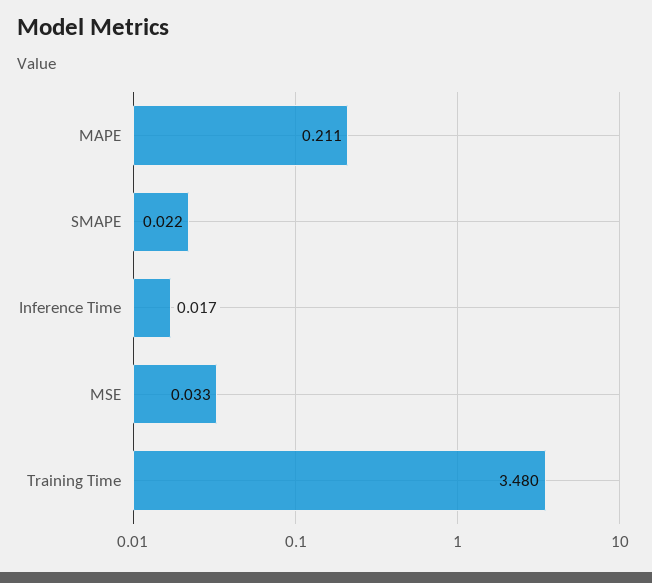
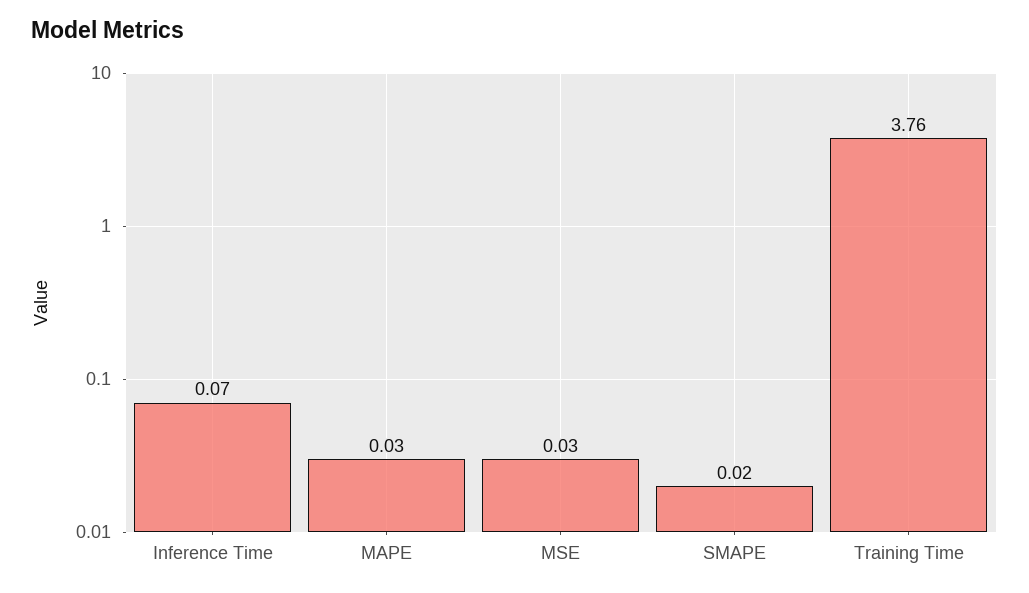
MAPE: 0.211 -> 0.03
Inference Time: 0.017 -> 0.07
Training Time: 3.48 -> 3.76

